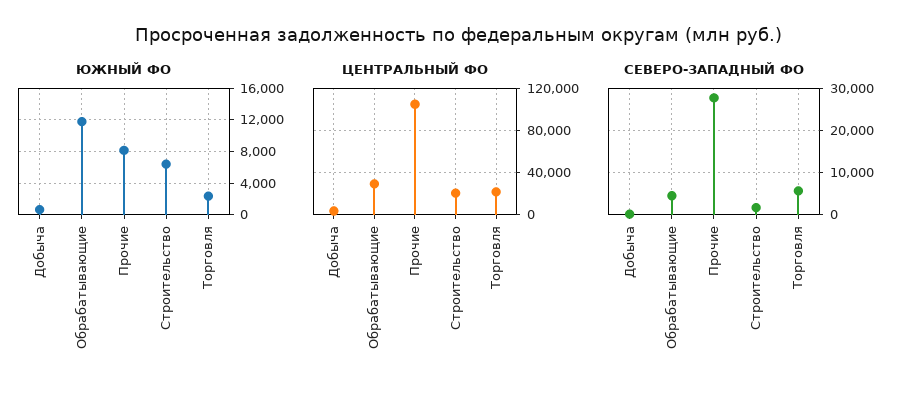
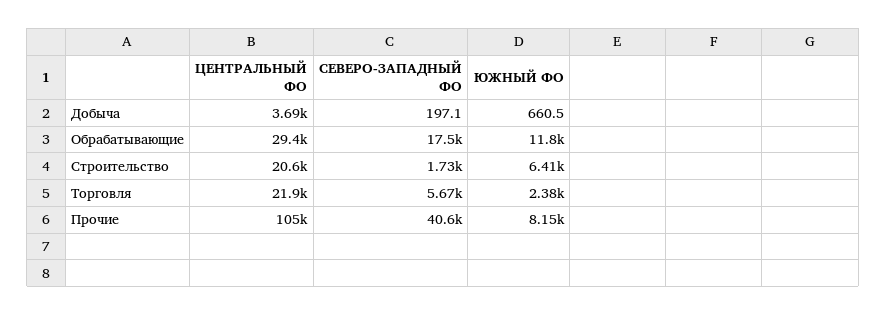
СЕВЕРО-ЗАПАДНЫЙ ФО, Обрабатывающие: 4000 -> 17500
СЕВЕРО-ЗАПАДНЫЙ ФО, Прочие: 28000 -> 40600

